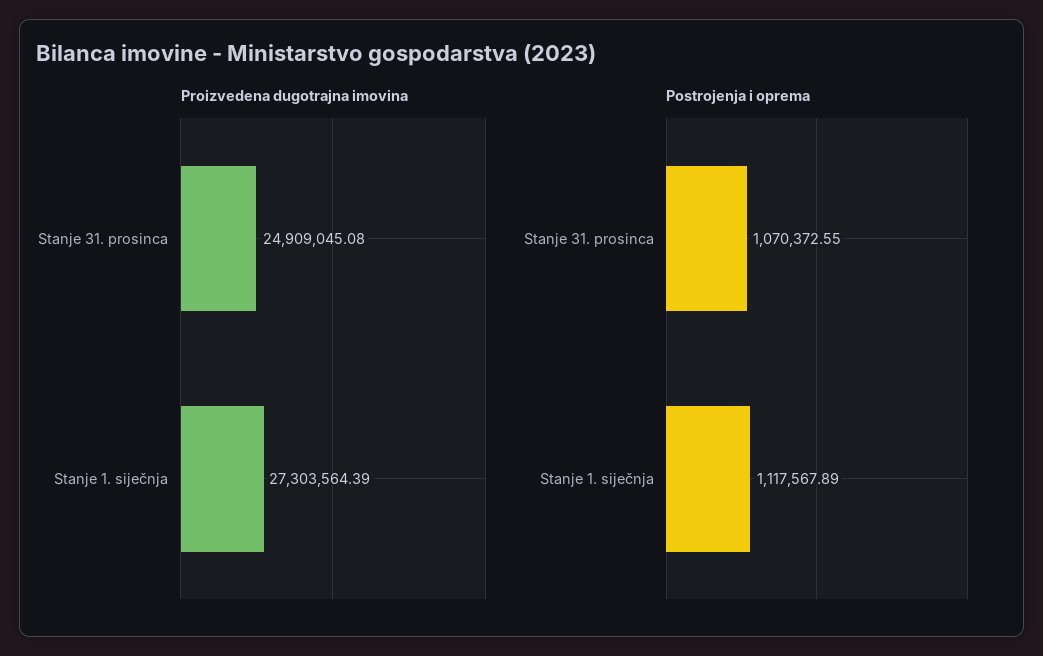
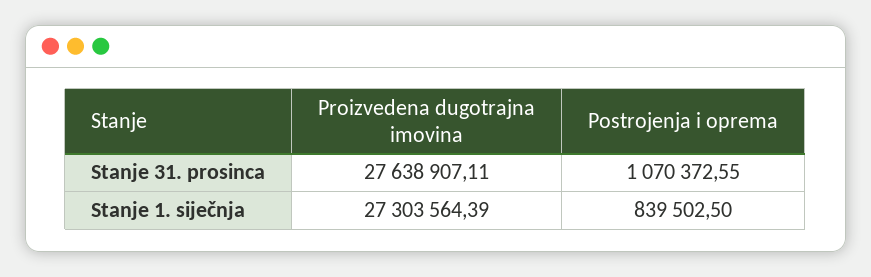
Proizvedena dugotrajna imovina, Stanje 31. prosinca: 24909045.08 -> 27638907.11
Postrojenja i oprema, Stanje 1. siječnja: 1117567.89 -> 839502.5

